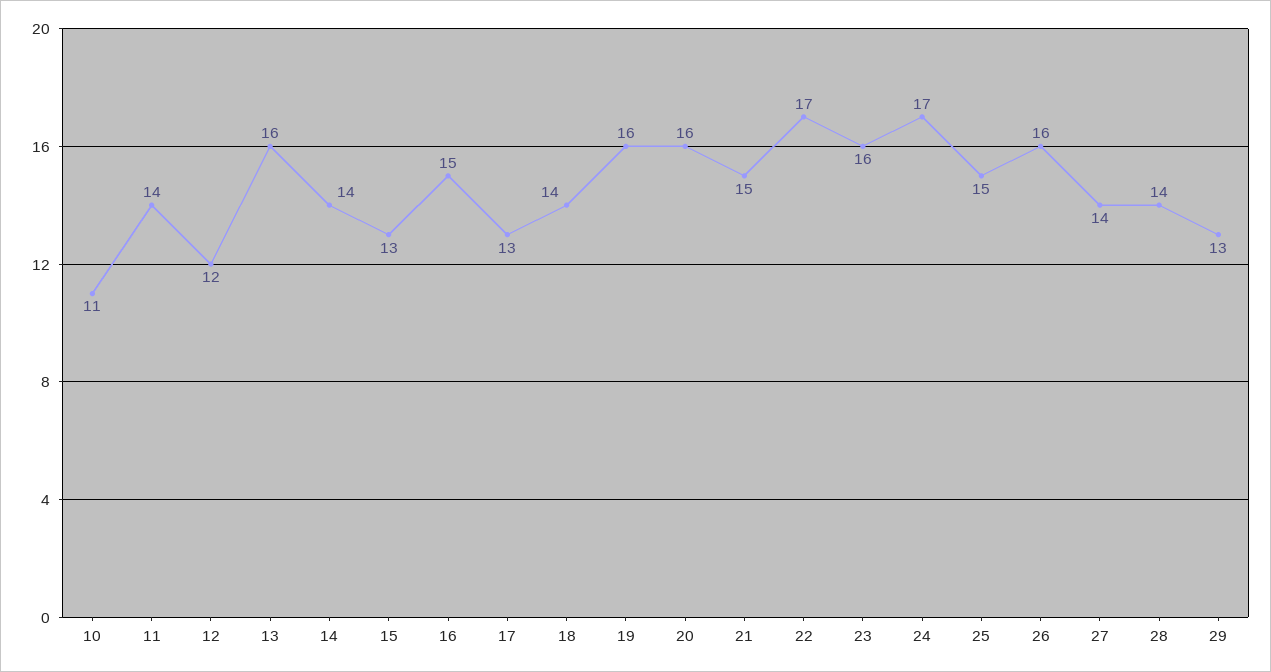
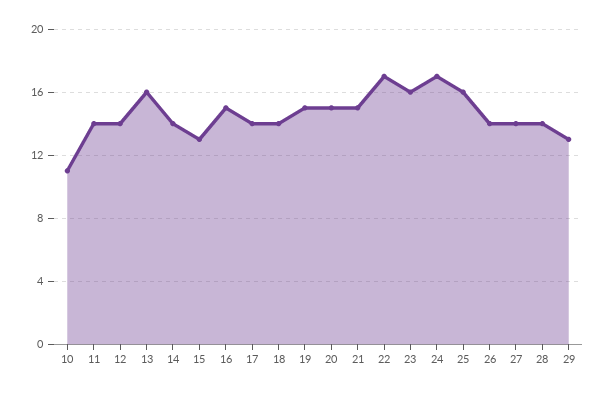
12: 12 -> 14
17: 13 -> 14
19: 16 -> 15
20: 16 -> 15
25: 15 -> 16
26: 16 -> 14

